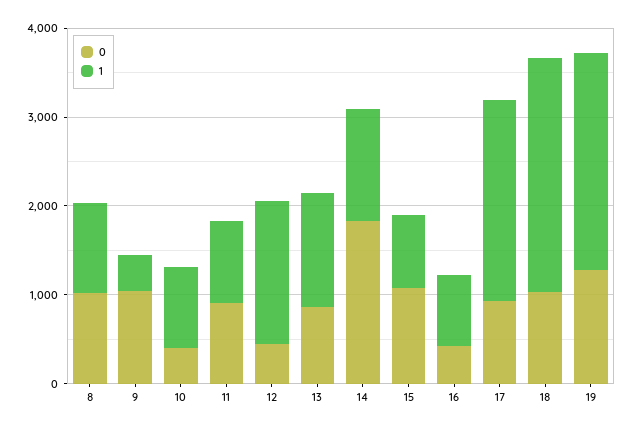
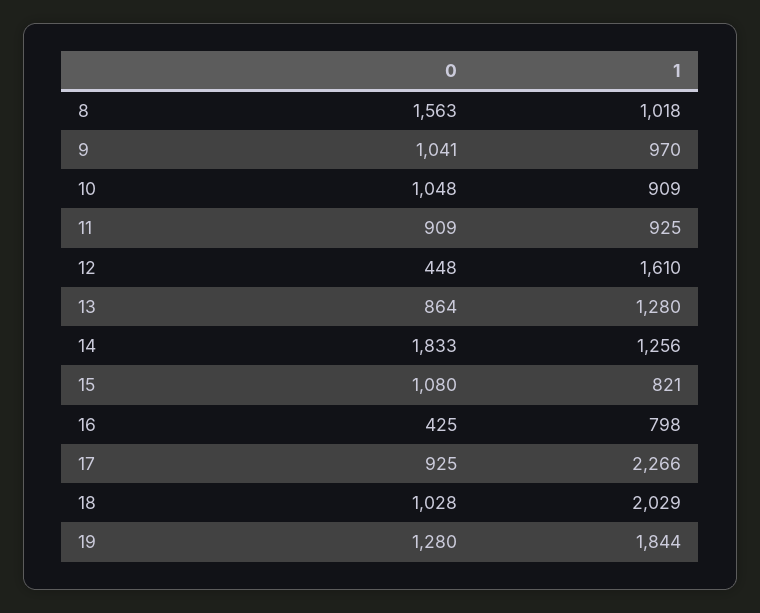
0, 8: 1000 -> 1563
1, 9: 400 -> 970
0, 10: 400 -> 1048
1, 18: 2600 -> 2029
1, 19: 2400 -> 1844

